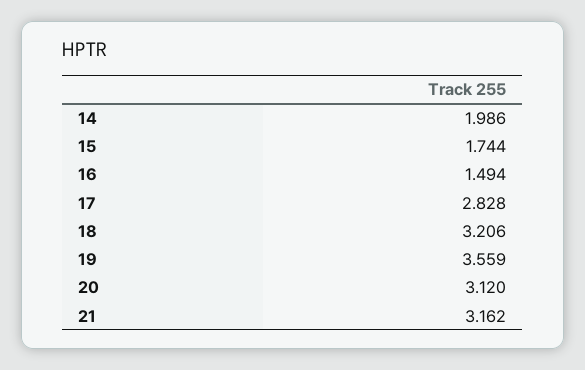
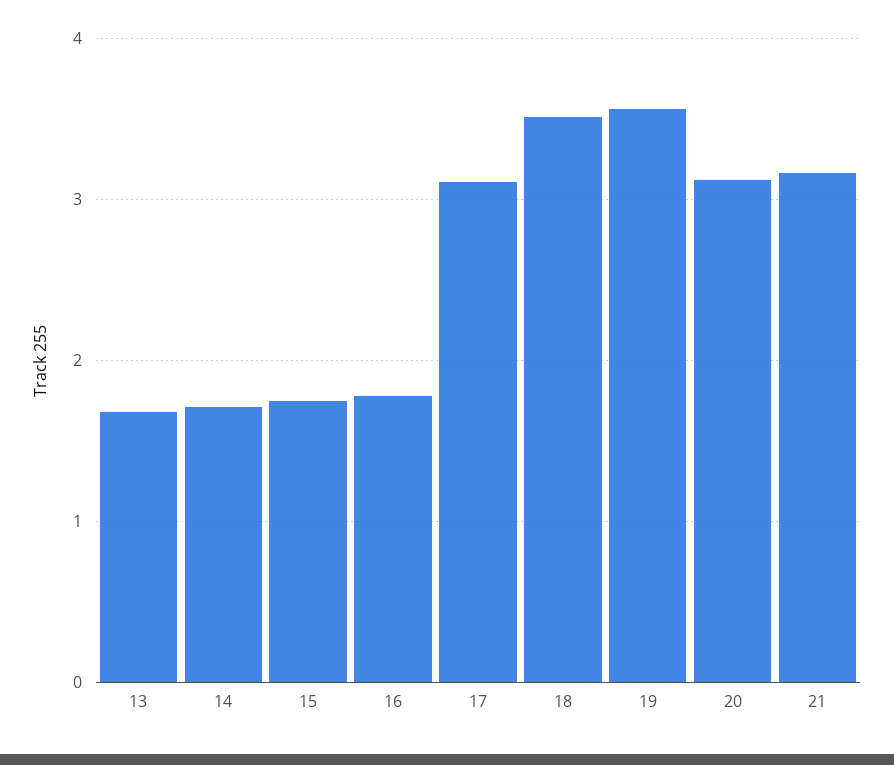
14: 1.986 -> 1.7
16: 1.494 -> 1.8
17: 2.828 -> 3.1
18: 3.206 -> 3.5
13: none -> 1.7

